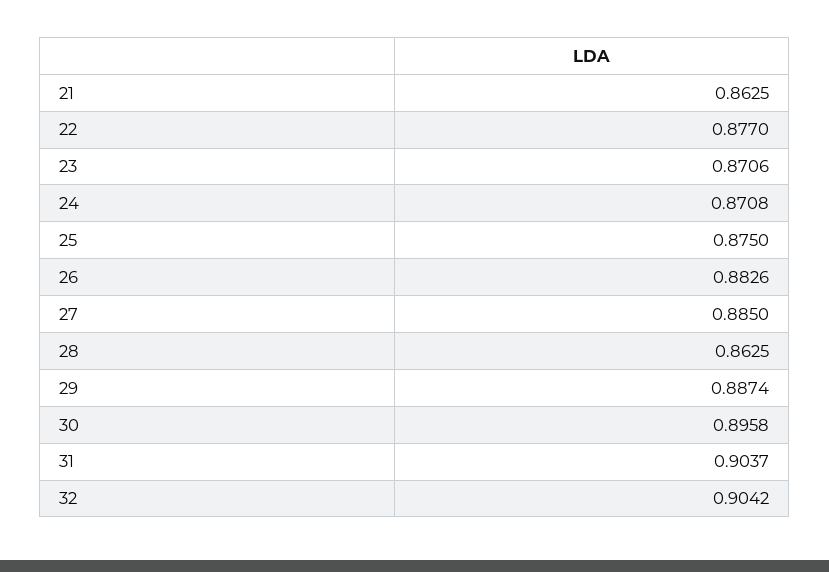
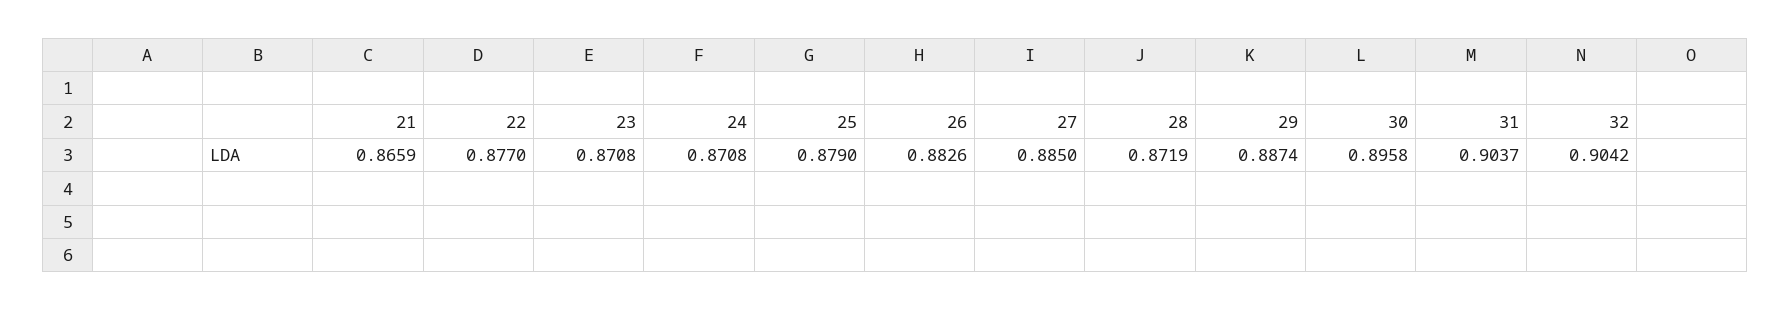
21: 0.8625 -> 0.8659
23: 0.8706 -> 0.8708
25: 0.875 -> 0.879
28: 0.8625 -> 0.8719

